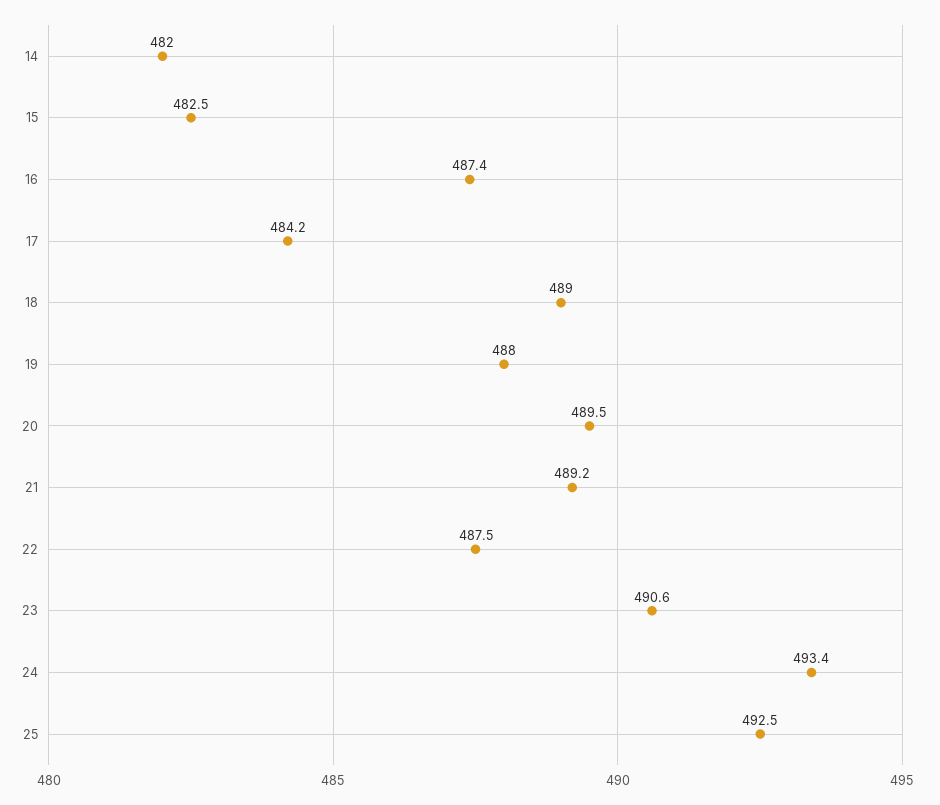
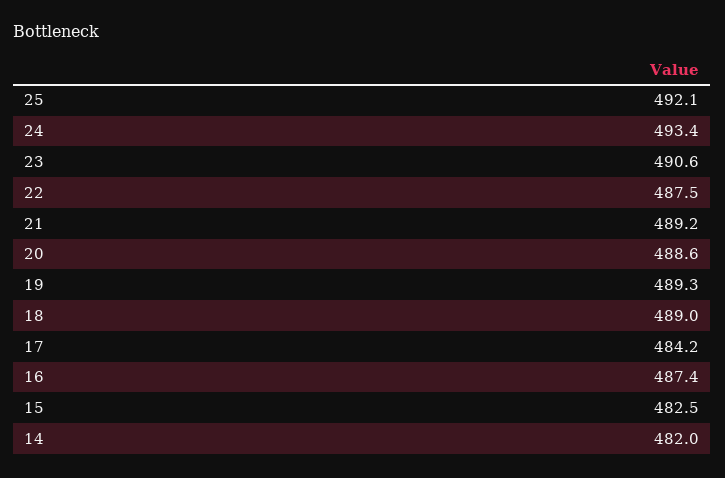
19: 488 -> 489.3
20: 489.5 -> 488.6
25: 492.5 -> 492.1

